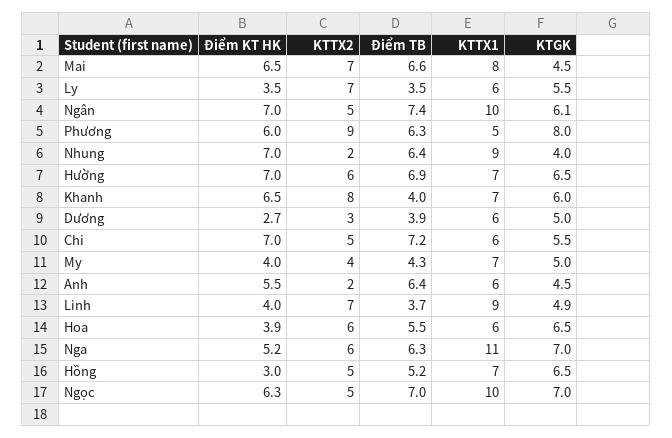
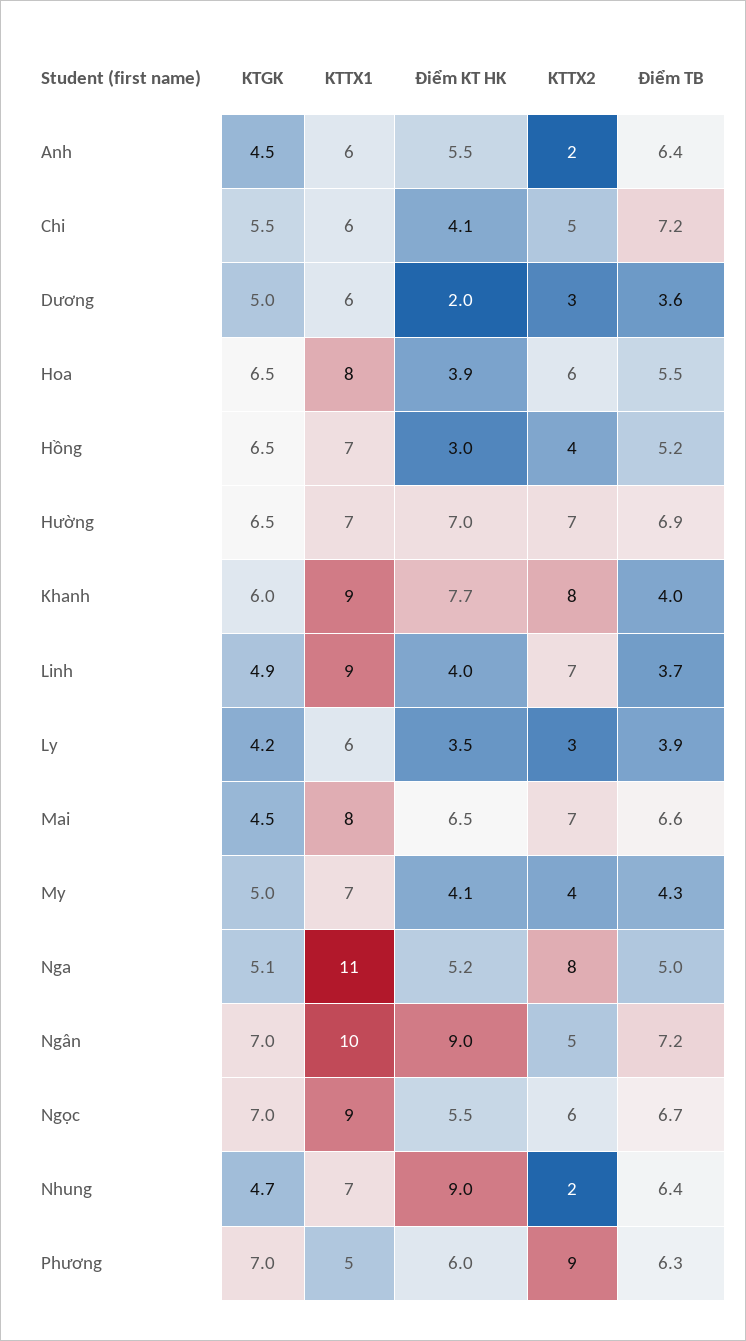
KTTX2, Ly: 7 -> 3
Điểm TB, Ly: 3.5 -> 3.9
KTGK, Ly: 5.5 -> 4.2
Điểm KT HK, Ngân: 7 -> 9
Điểm TB, Ngân: 7.4 -> 7.2
KTGK, Ngân: 6.1 -> 7
KTGK, Phương: 8 -> 7
Điểm KT HK, Nhung: 7 -> 9
KTTX1, Nhung: 9 -> 7
KTGK, Nhung: 4 -> 4.7
KTTX2, Hường: 6 -> 7
Điểm KT HK, Khanh: 6.5 -> 7.7
KTTX1, Khanh: 7 -> 9
Điểm KT HK, Dương: 2.7 -> 2
Điểm TB, Dương: 3.9 -> 3.6
Điểm KT HK, Chi: 7 -> 4.1
Điểm KT HK, My: 4 -> 4.1
KTTX1, Hoa: 6 -> 8
KTTX2, Nga: 6 -> 8
Điểm TB, Nga: 6.3 -> 5
KTGK, Nga: 7 -> 5.1
KTTX2, Hồng: 5 -> 4
Điểm KT HK, Ngọc: 6.3 -> 5.5
KTTX2, Ngọc: 5 -> 6
Điểm TB, Ngọc: 7 -> 6.7
KTTX1, Ngọc: 10 -> 9

